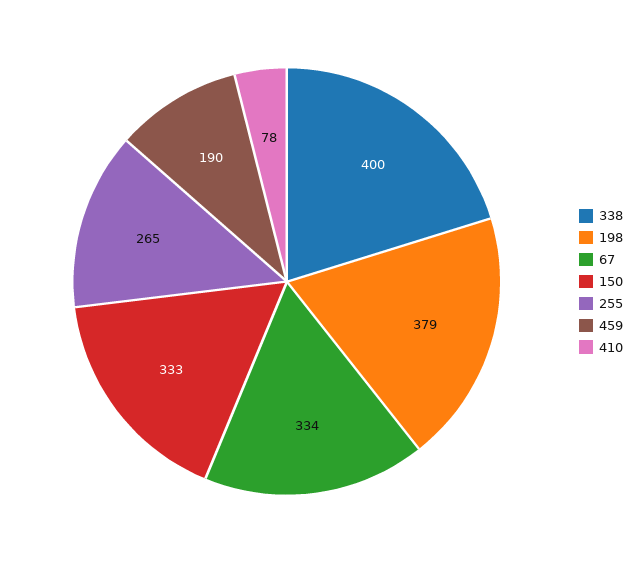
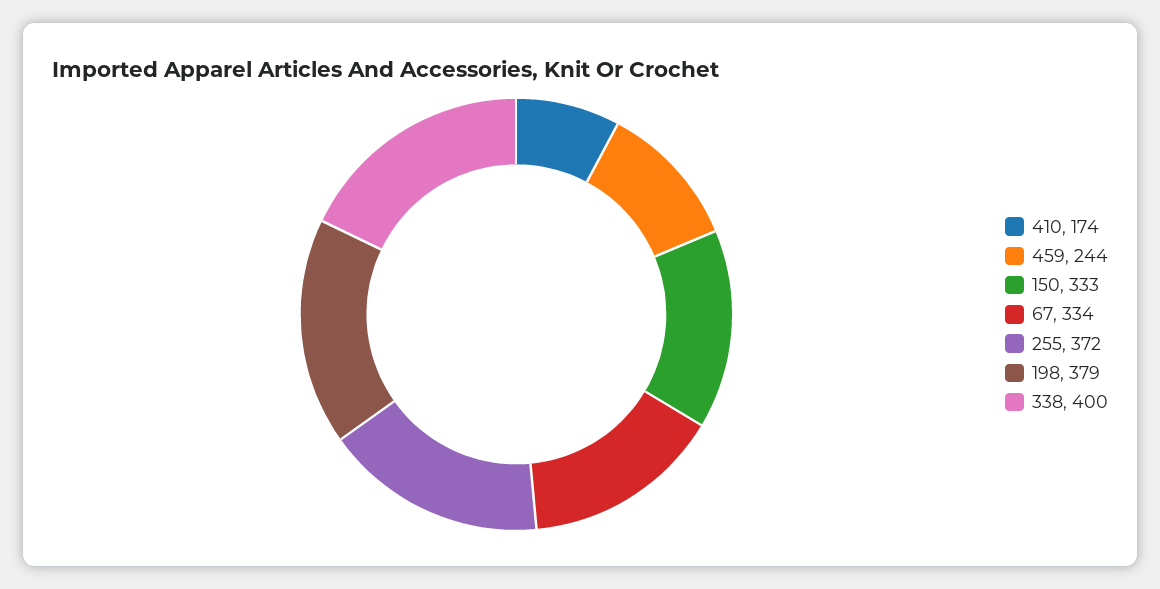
255: 265 -> 372
459: 190 -> 244
410: 78 -> 174

